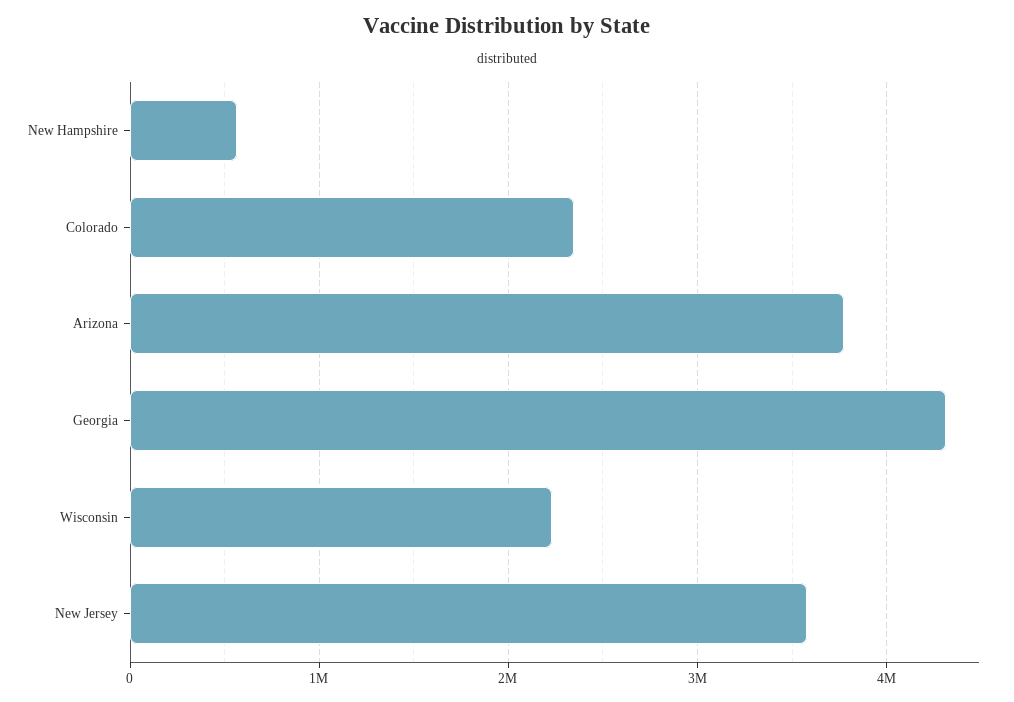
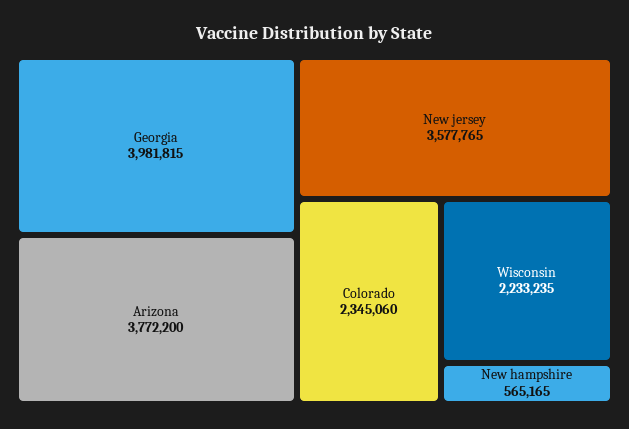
Georgia: 4300000 -> 3981815

